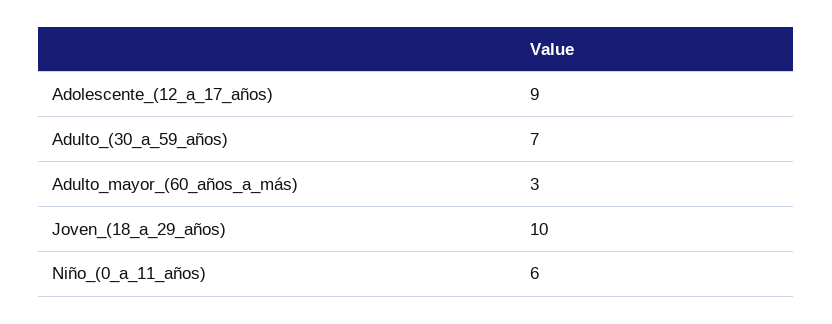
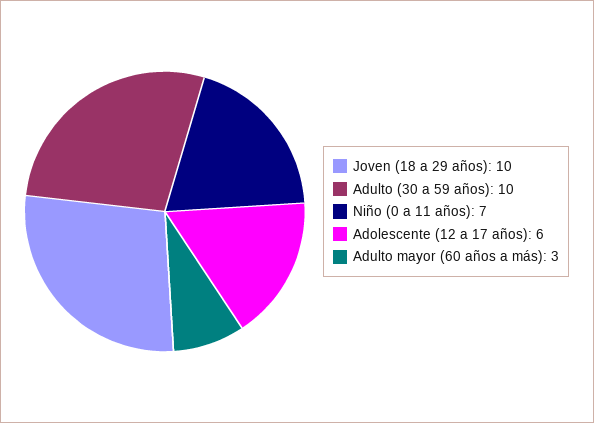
Adolescente_(12_a_17_años): 9 -> 6
Adulto_(30_a_59_años): 7 -> 10
Niño_(0_a_11_años): 6 -> 7

